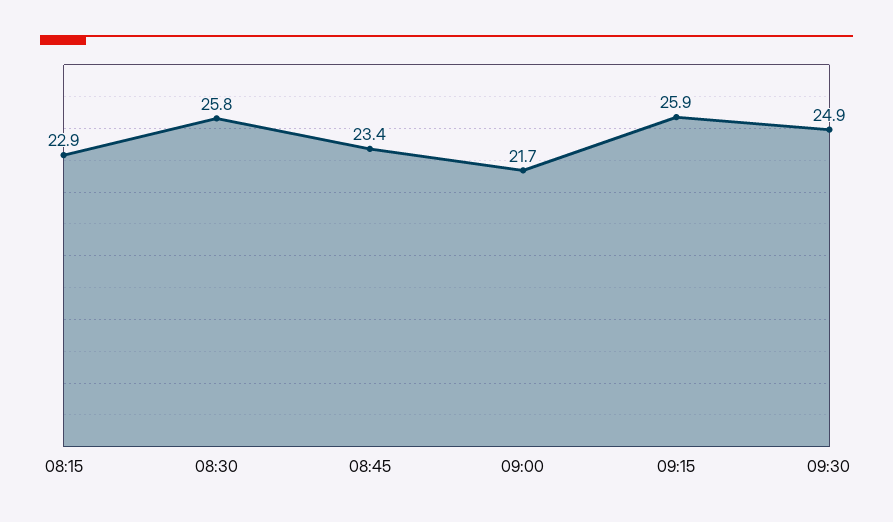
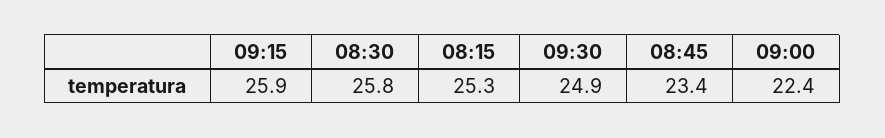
08:15: 22.9 -> 25.3
09:00: 21.7 -> 22.4

